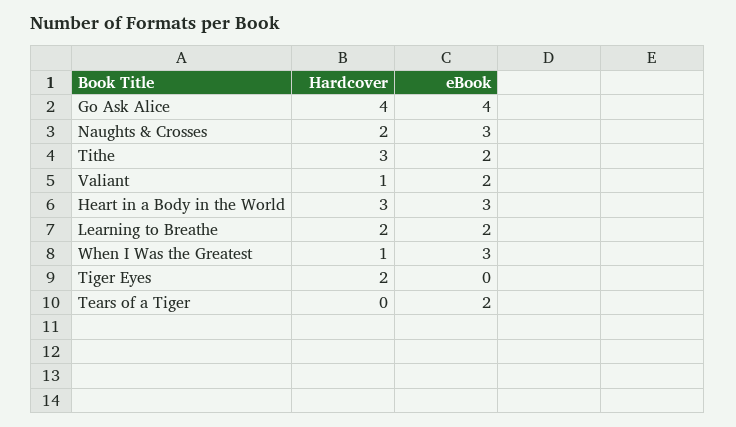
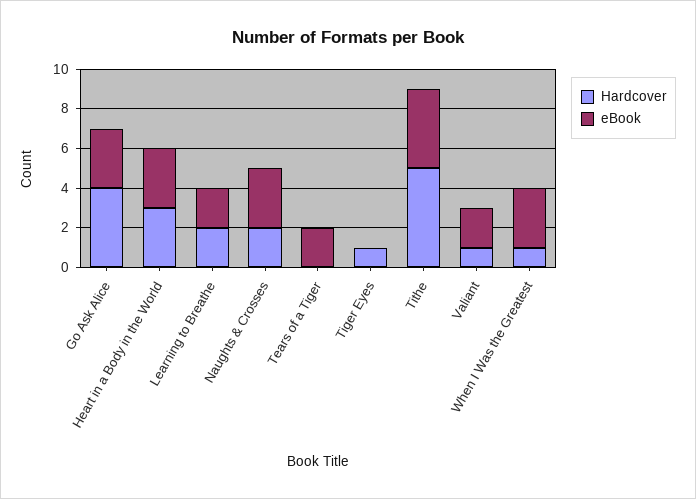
eBook, Go Ask Alice: 4 -> 3
Hardcover, Tithe: 3 -> 5
eBook, Tithe: 2 -> 4
Hardcover, Tiger Eyes: 2 -> 1

